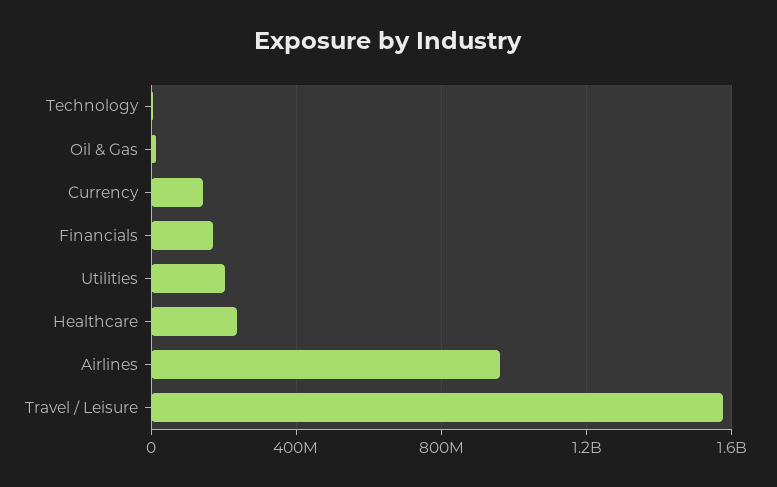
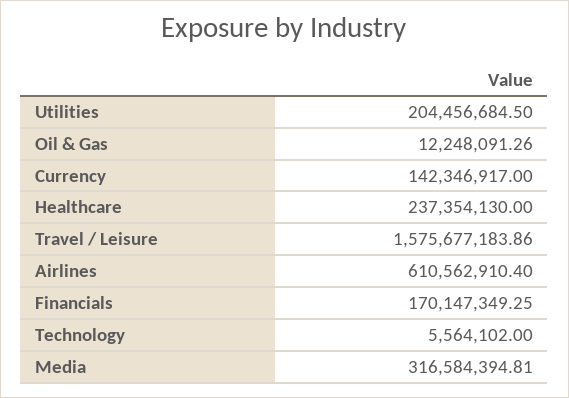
Airlines: 950000000 -> 610562910.4
Media: none -> 316584394.81

